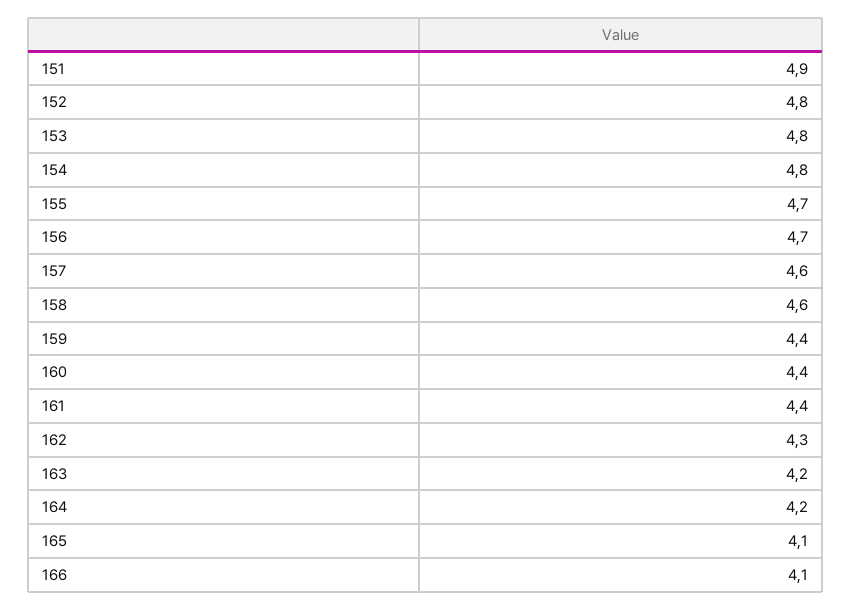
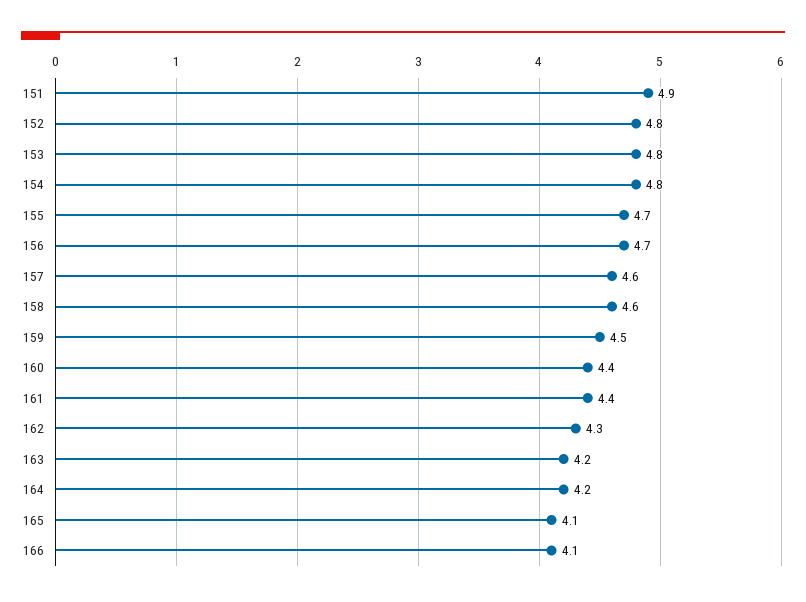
159: 4.4 -> 4.5

